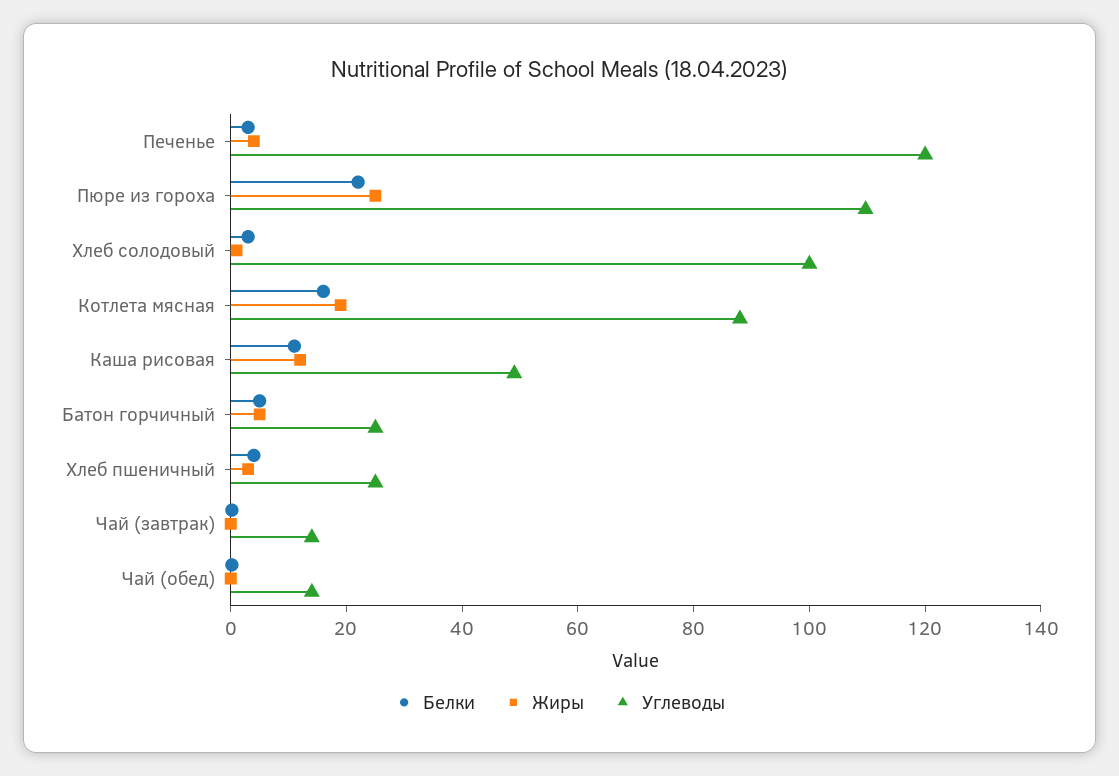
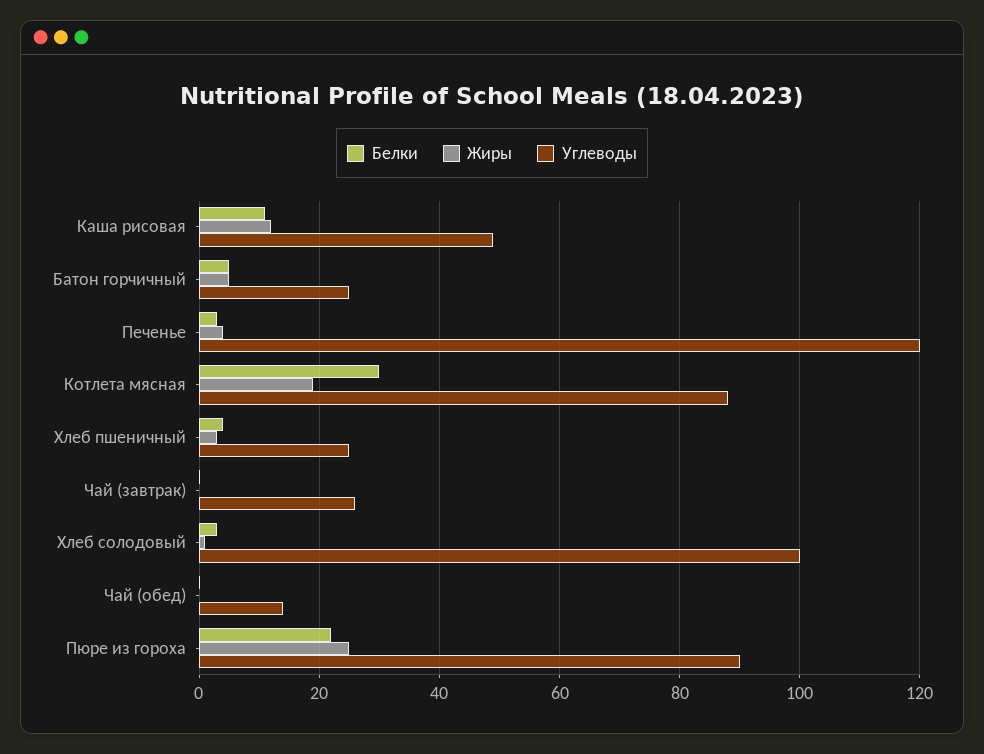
Углеводы, Пюре из гороха: 110 -> 90
Белки, Котлета мясная: 15 -> 30
Углеводы, Чай (завтрак): 15 -> 26

